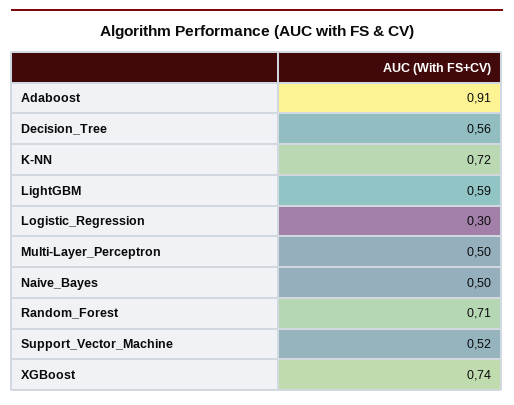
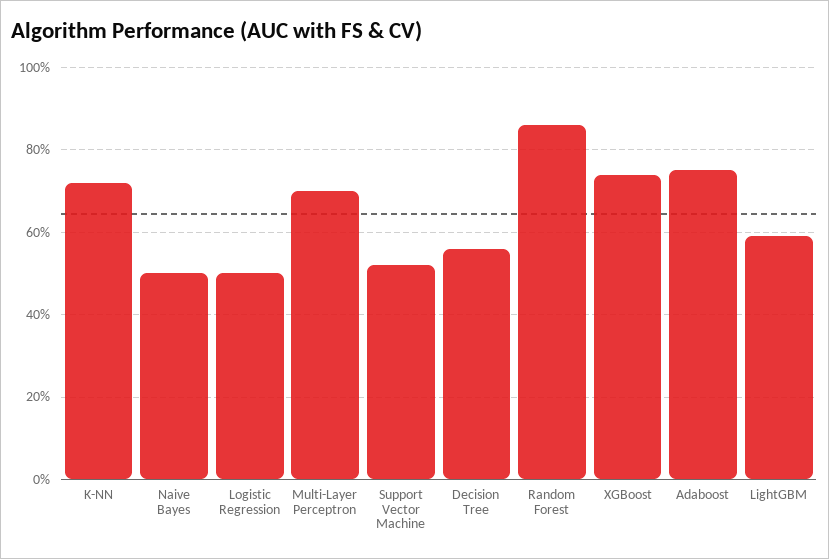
Adaboost: 0.91 -> 0.75
Logistic_Regression: 0.3 -> 0.5
Multi-Layer_Perceptron: 0.5 -> 0.7
Random_Forest: 0.71 -> 0.85

